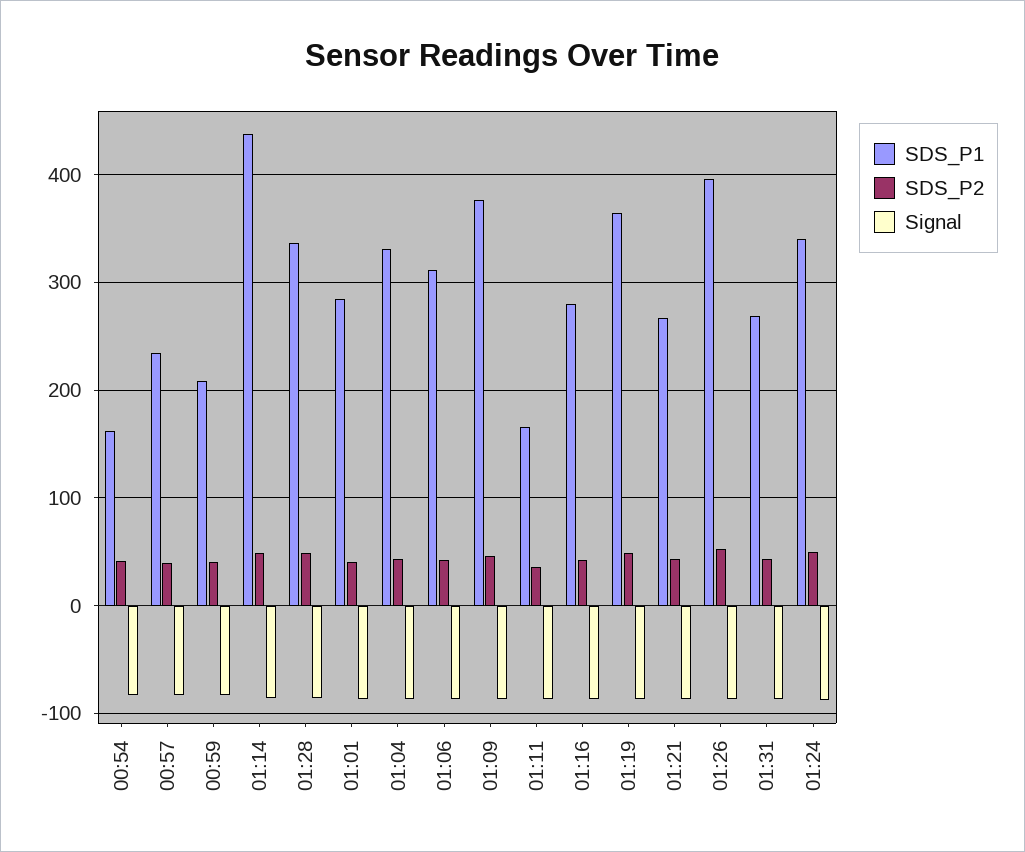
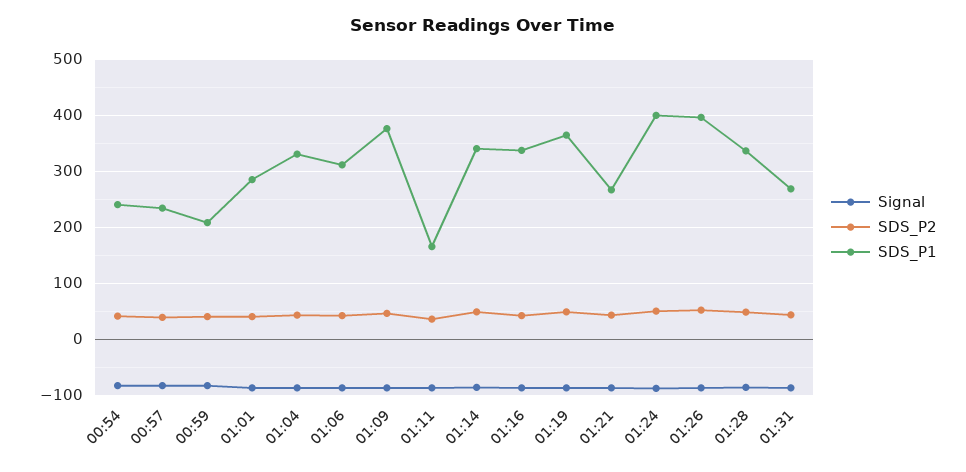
SDS_P1, 00:54: 160 -> 240
SDS_P1, 01:14: 440 -> 340
SDS_P1, 01:16: 280 -> 340
SDS_P1, 01:24: 340 -> 400

